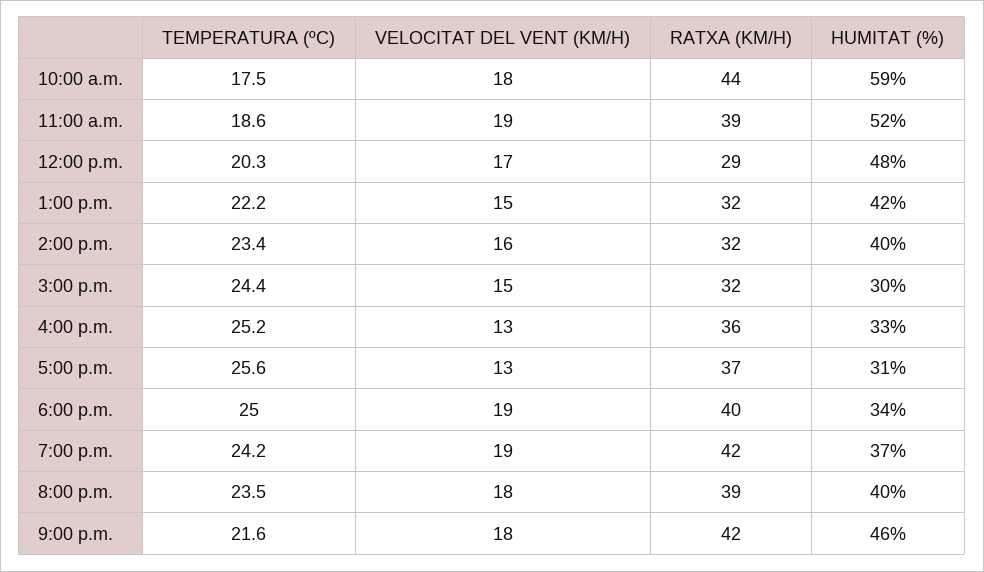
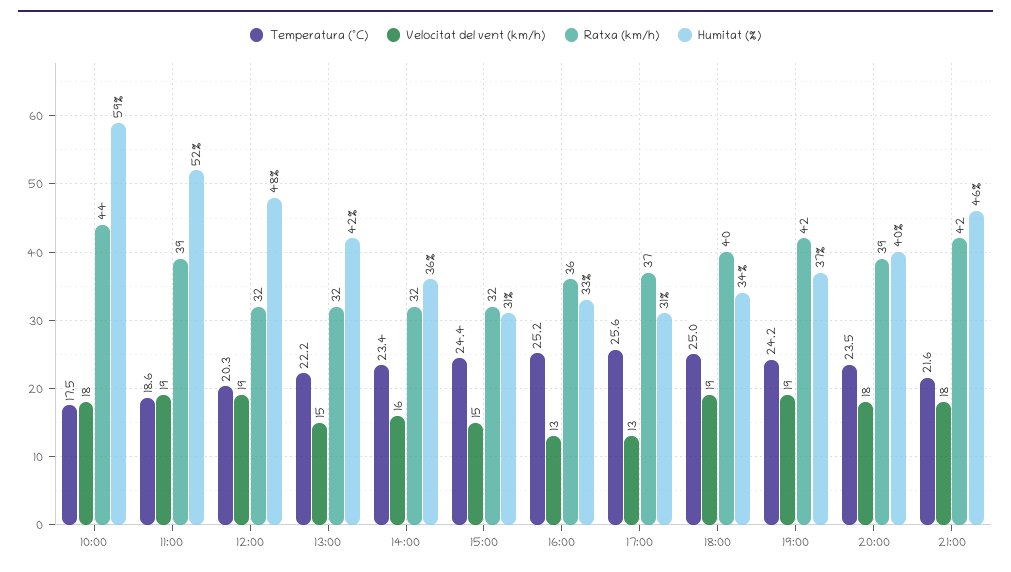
VELOCITAT DEL VENT (KM/H), 12:00 p.m.: 17 -> 19
RATXA (KM/H), 12:00 p.m.: 29 -> 32
HUMITAT (%), 2:00 p.m.: 40 -> 36
HUMITAT (%), 3:00 p.m.: 30 -> 31

